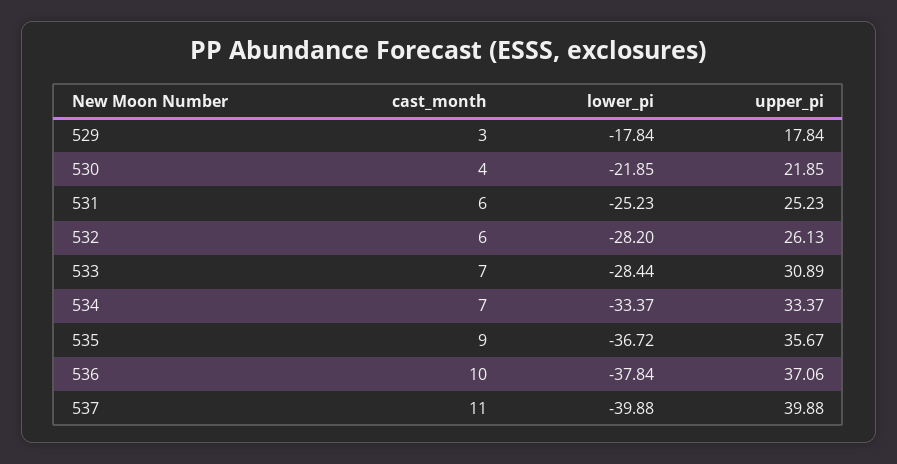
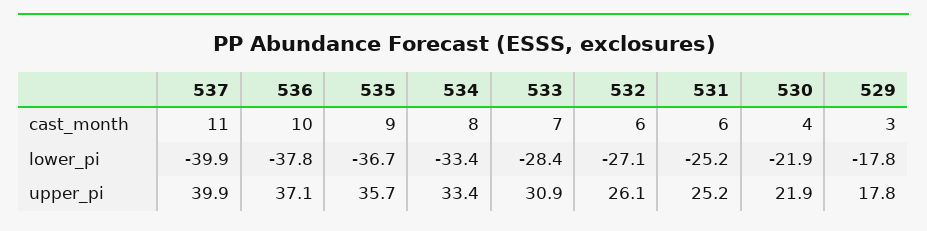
lower_pi, 532: -28.2 -> -27.1
cast_month, 534: 7 -> 8

